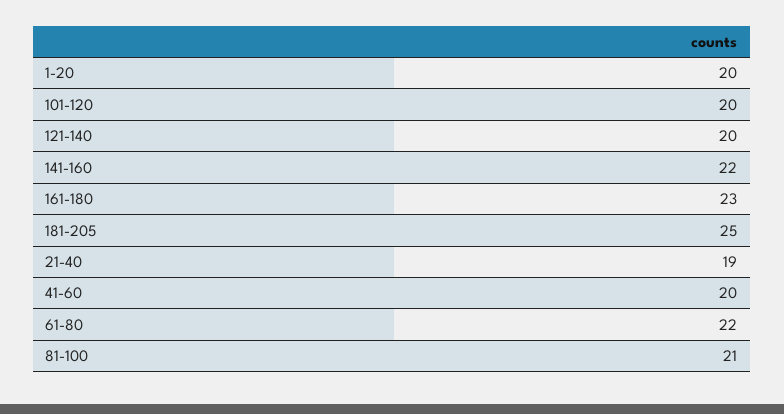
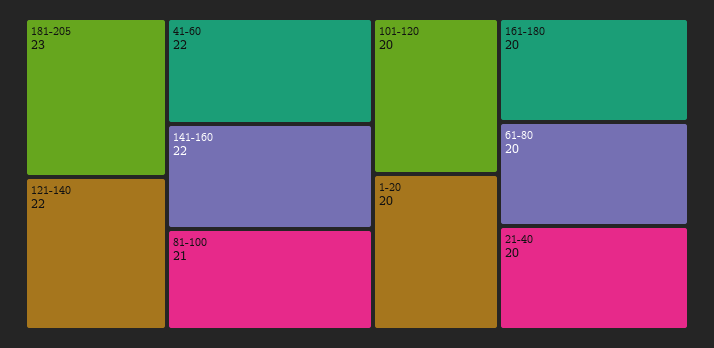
121-140: 20 -> 22
161-180: 23 -> 20
181-205: 25 -> 23
21-40: 19 -> 20
41-60: 20 -> 22
61-80: 22 -> 20

